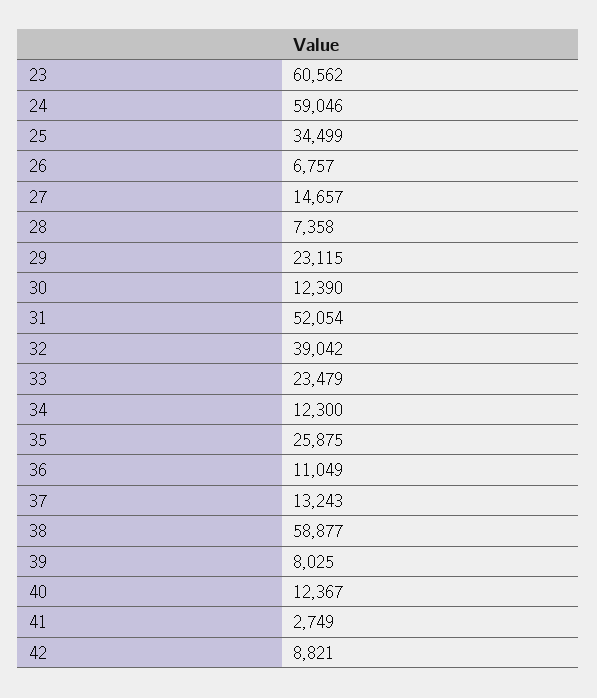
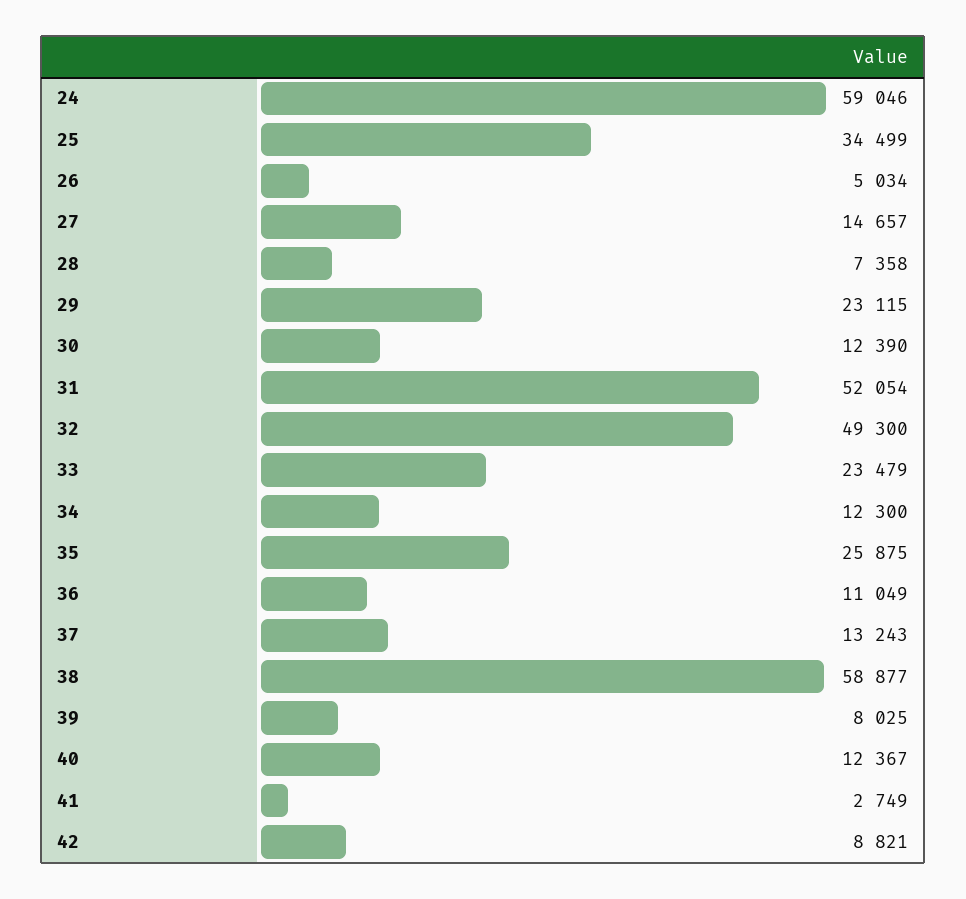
23: 60562 -> none
26: 6757 -> 5034
32: 39042 -> 49300

